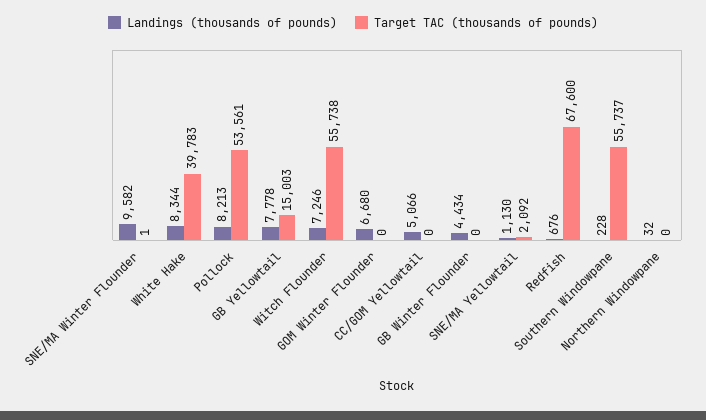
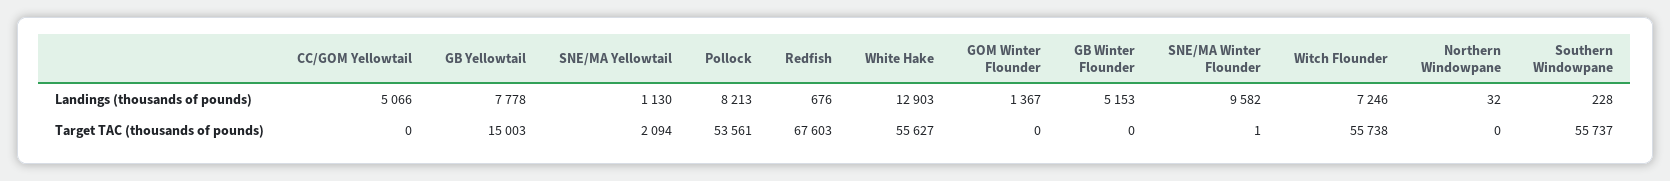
Landings (thousands of pounds), White Hake: 8344 -> 12903
Target TAC (thousands of pounds), White Hake: 39783 -> 55627
Landings (thousands of pounds), GOM Winter Flounder: 6680 -> 1367
Landings (thousands of pounds), GB Winter Flounder: 4434 -> 5153
Target TAC (thousands of pounds), SNE/MA Yellowtail: 2092 -> 2094
Target TAC (thousands of pounds), Redfish: 67600 -> 67603

